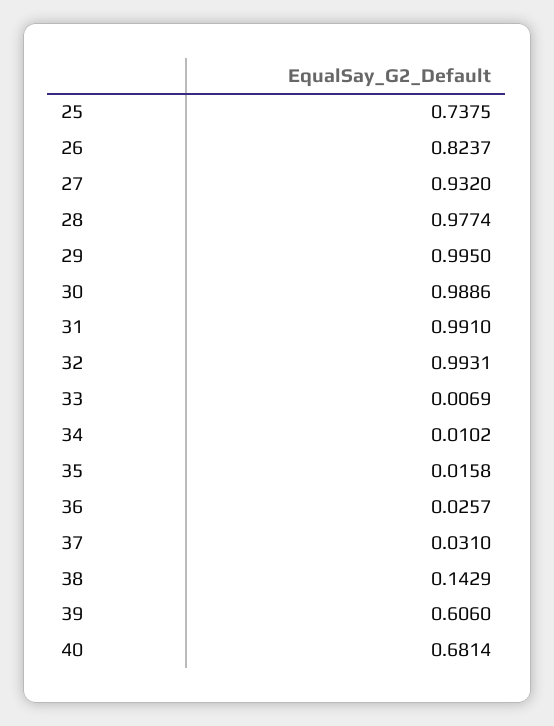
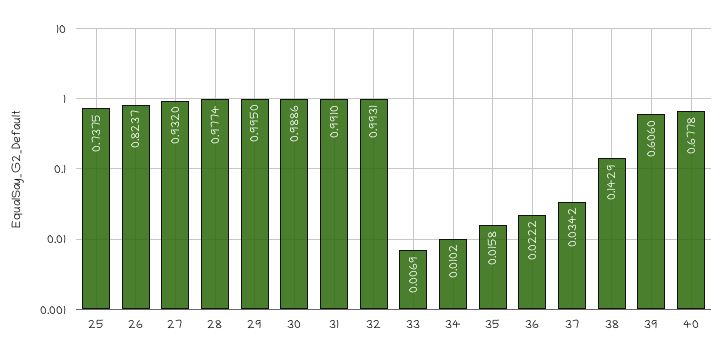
36: 0.0257 -> 0.0222
37: 0.031 -> 0.0342
40: 0.6814 -> 0.6778

